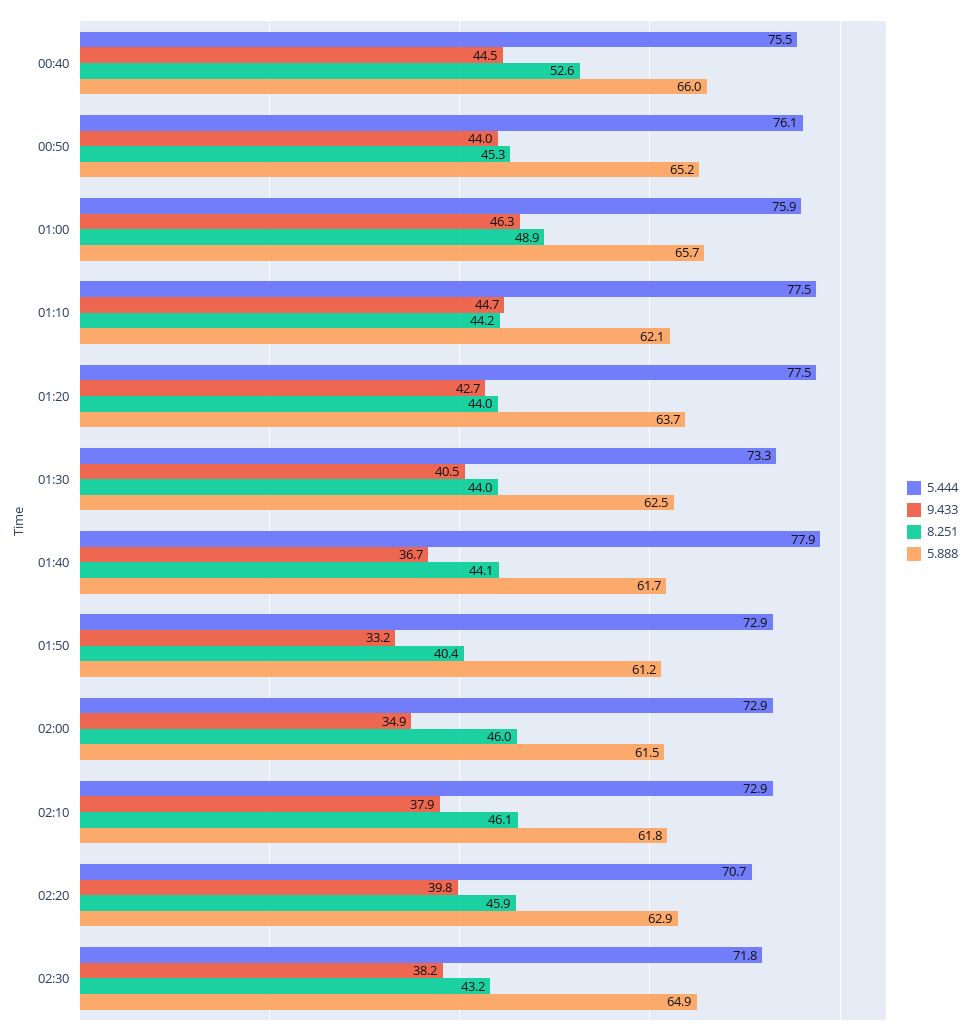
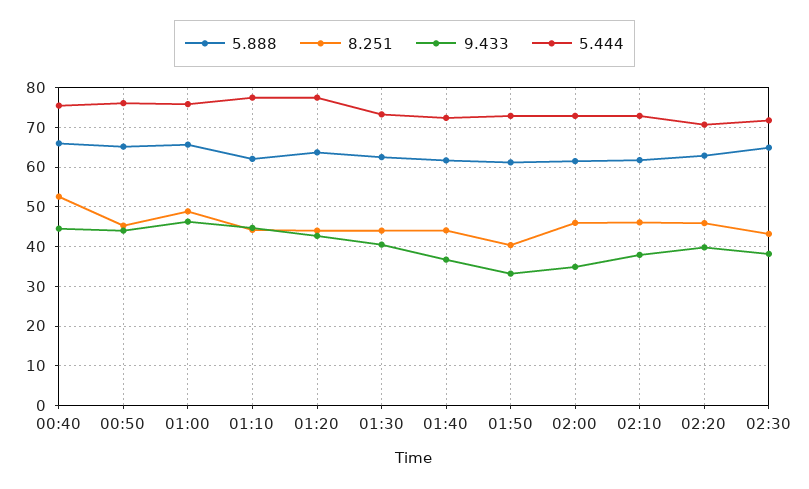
5.444, 01:40: 77.9 -> 72

